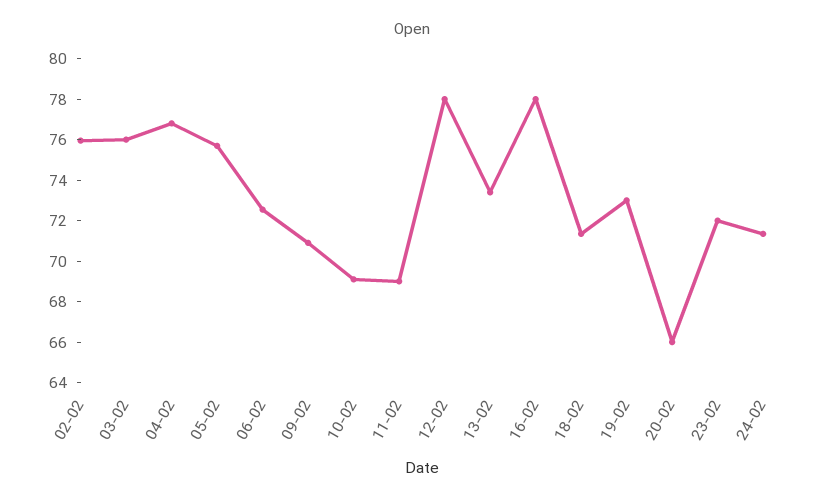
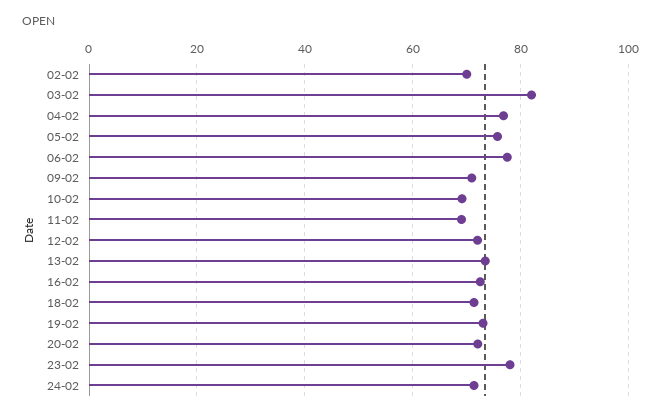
02-02: 76 -> 70
03-02: 76 -> 82
06-02: 72.5 -> 78
12-02: 78 -> 72
16-02: 78 -> 72
20-02: 66 -> 72
23-02: 72 -> 78

